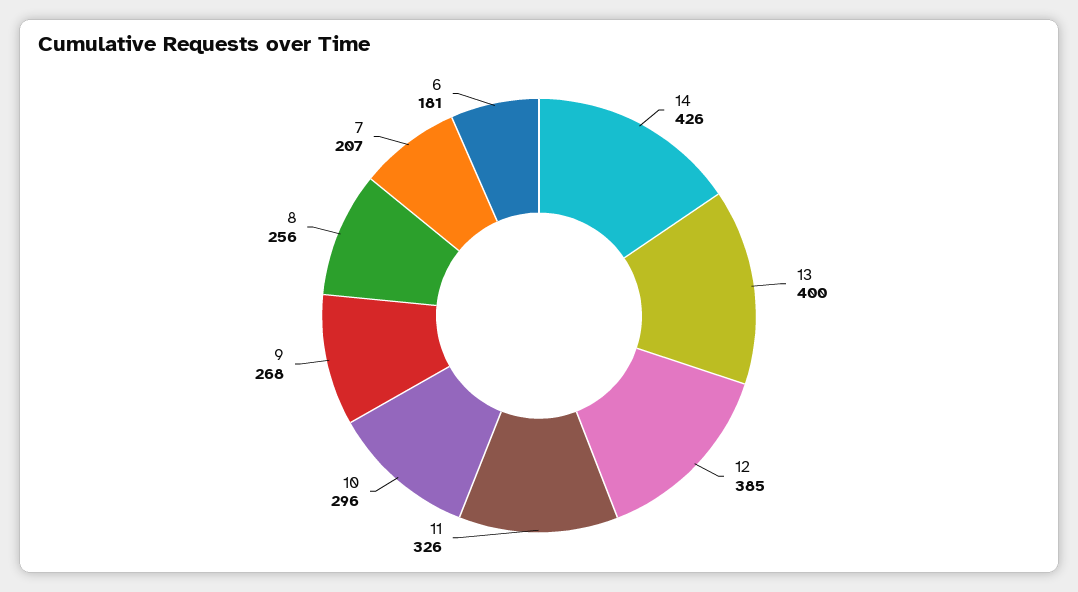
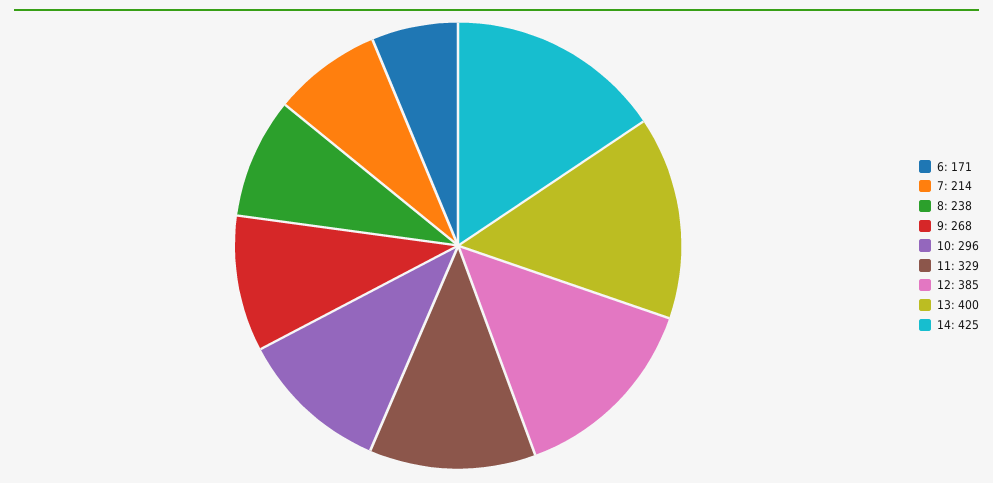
14: 426 -> 425
11: 326 -> 329
8: 256 -> 238
7: 207 -> 214
6: 181 -> 171

